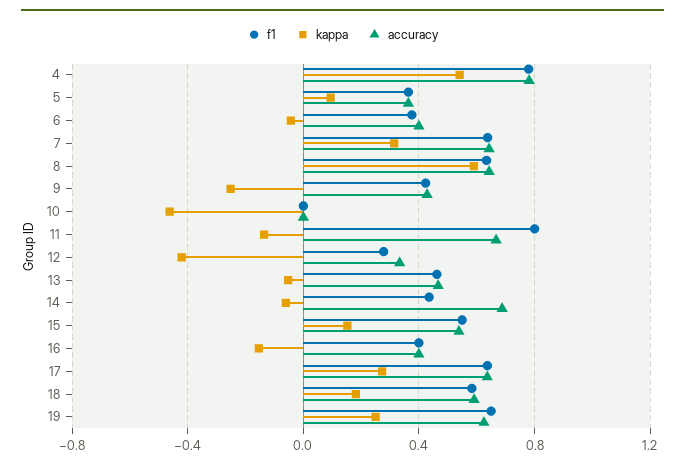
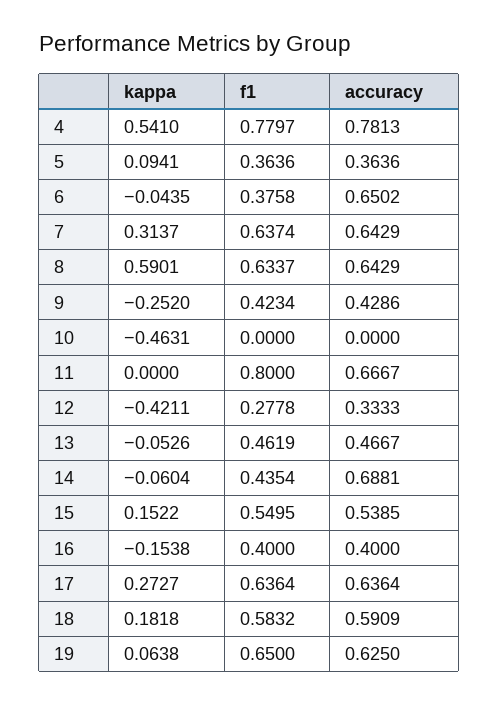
accuracy, 6: 0.4 -> 0.6502
kappa, 11: -0.15 -> 0
kappa, 19: 0.25 -> 0.0638

